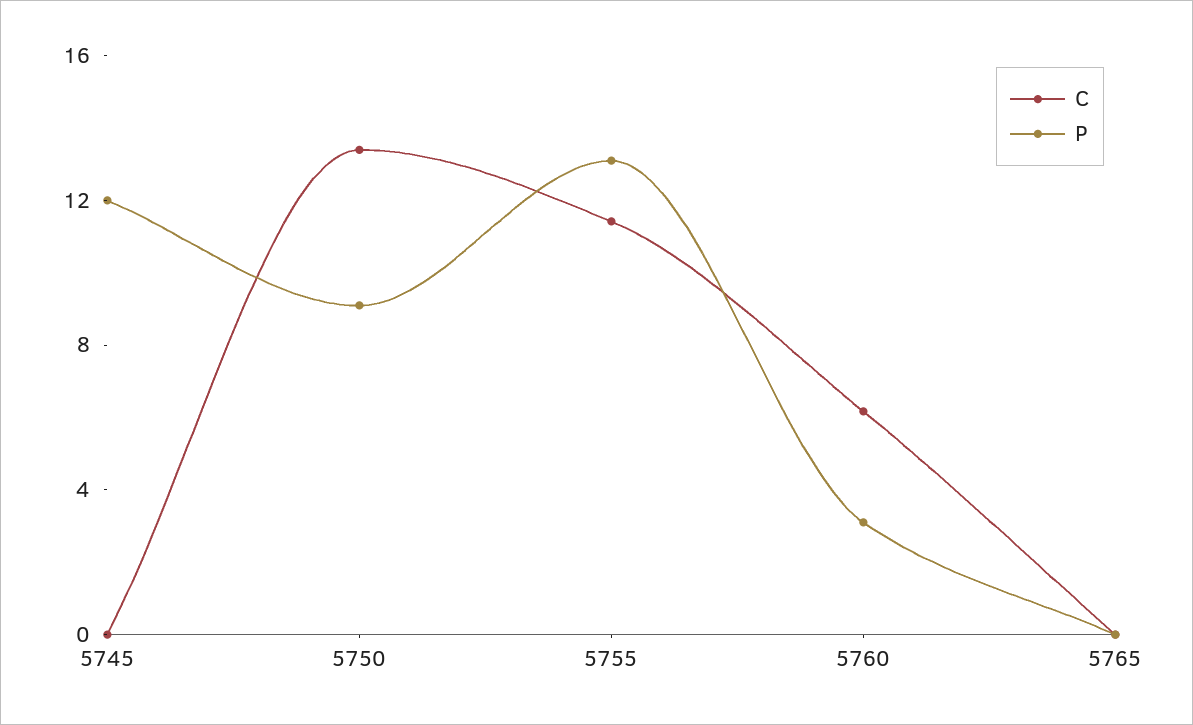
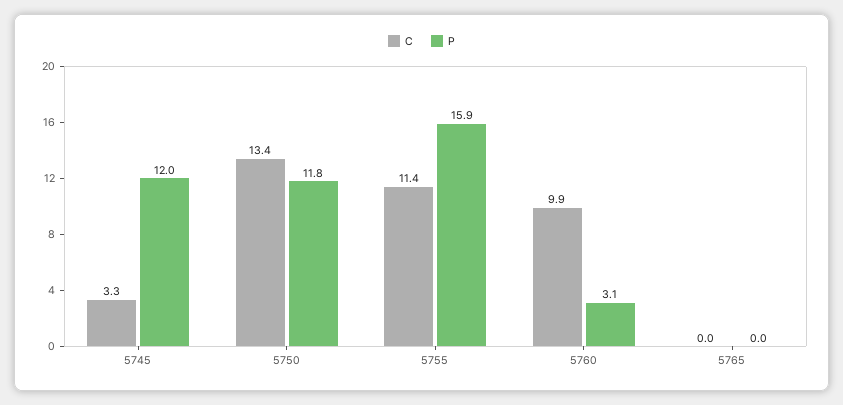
C, 5745: 0 -> 3.3
P, 5750: 9 -> 11.8
P, 5755: 13 -> 15.9
C, 5760: 6 -> 9.9

